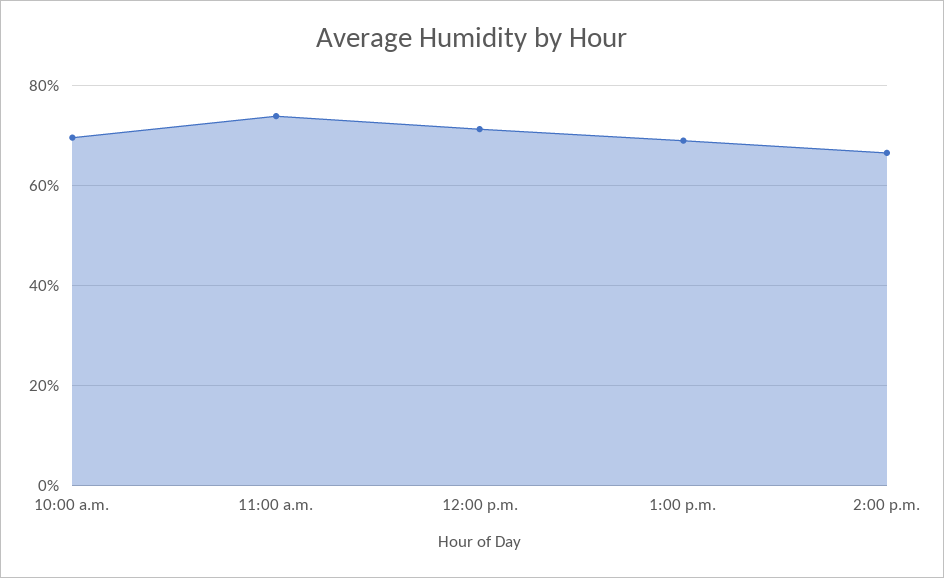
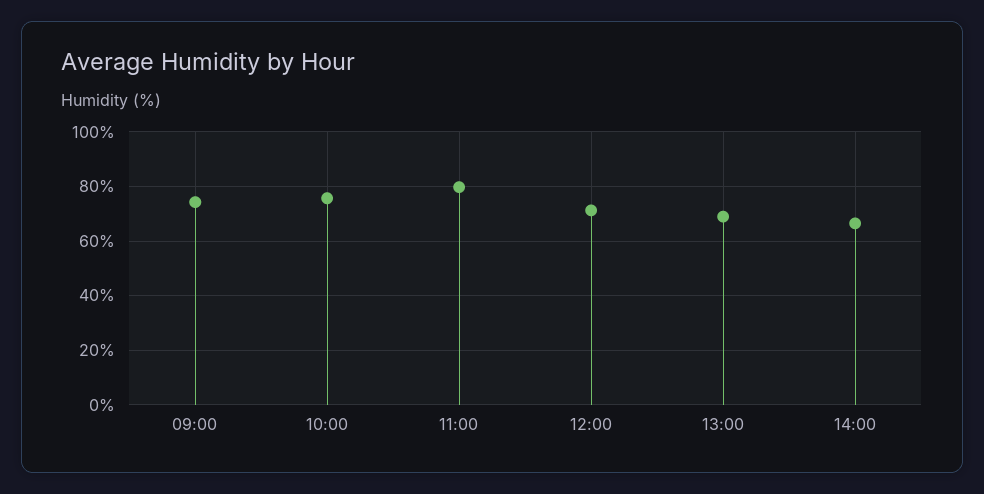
10:00 a.m.: 70 -> 75
11:00 a.m.: 74 -> 80
09:00: none -> 75

